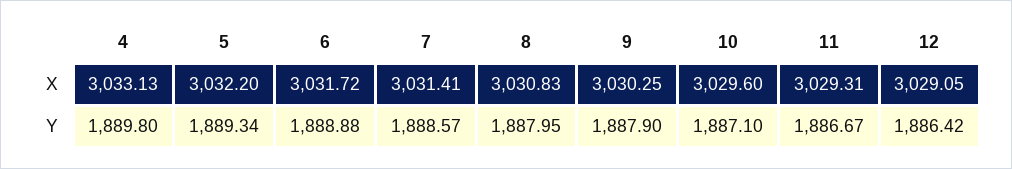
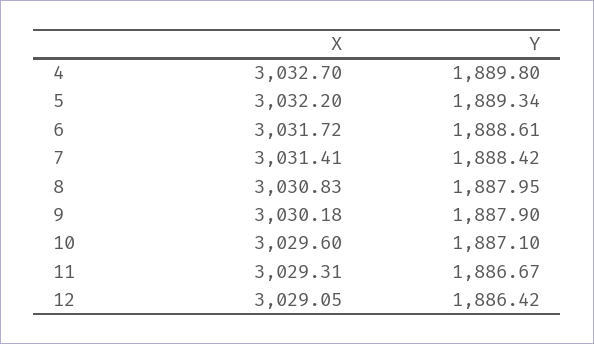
4, X: 3033.13 -> 3032.7
9, X: 3030.25 -> 3030.18
6, Y: 1888.88 -> 1888.61
7, Y: 1888.57 -> 1888.42

